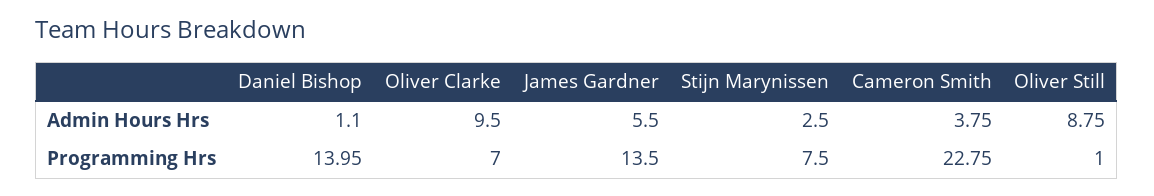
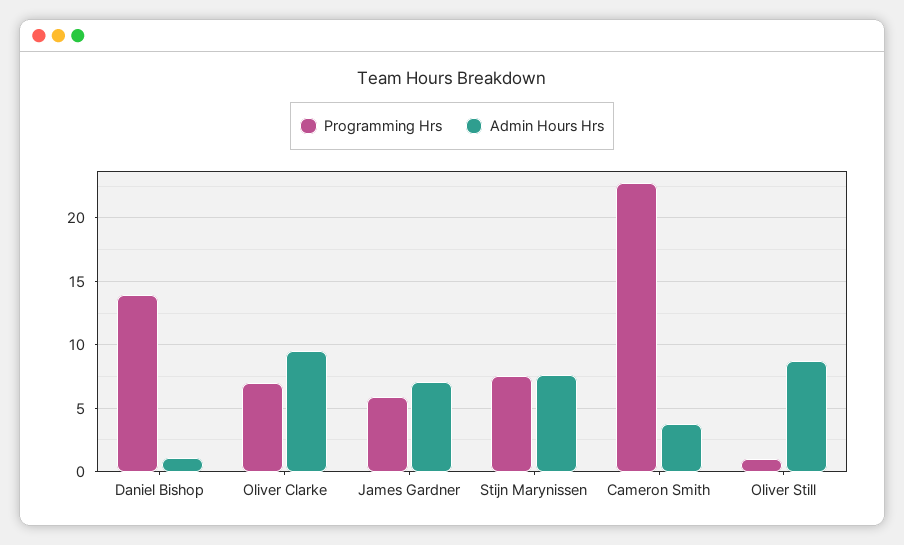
Admin Hours Hrs, James Gardner: 5.5 -> 7
Admin Hours Hrs, Stijn Marynissen: 2.5 -> 7.5
Programming Hrs, James Gardner: 13.5 -> 6

